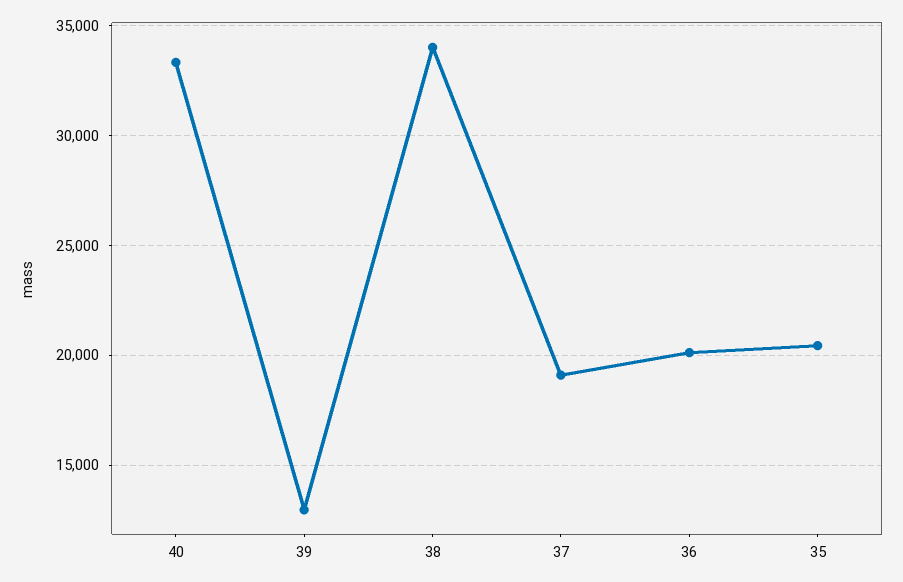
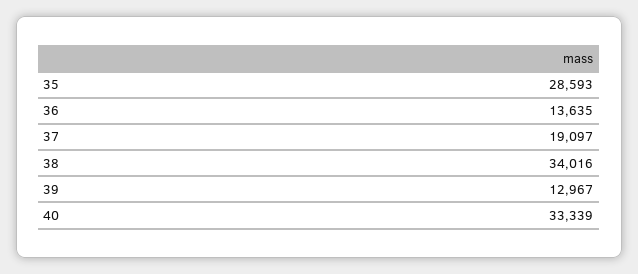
36: 20000 -> 13635
35: 20500 -> 28593

